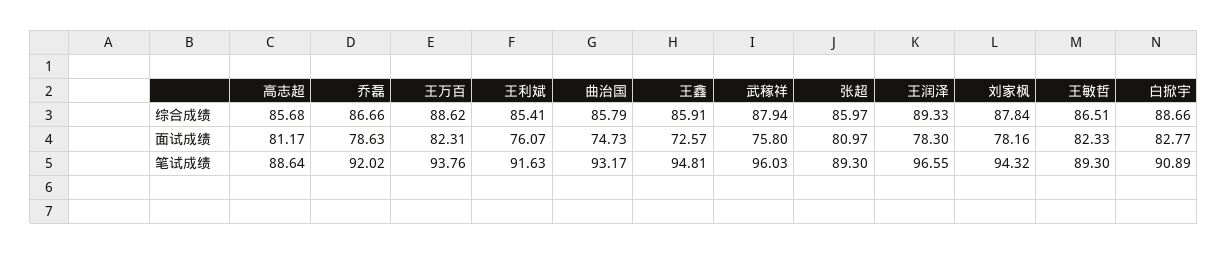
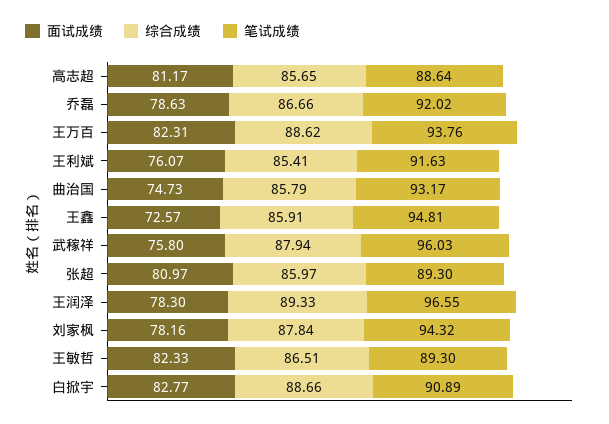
综合成绩, 高志超: 85.68 -> 85.65

